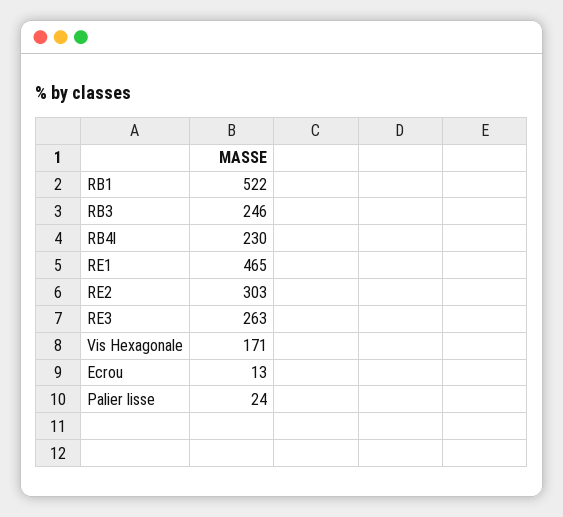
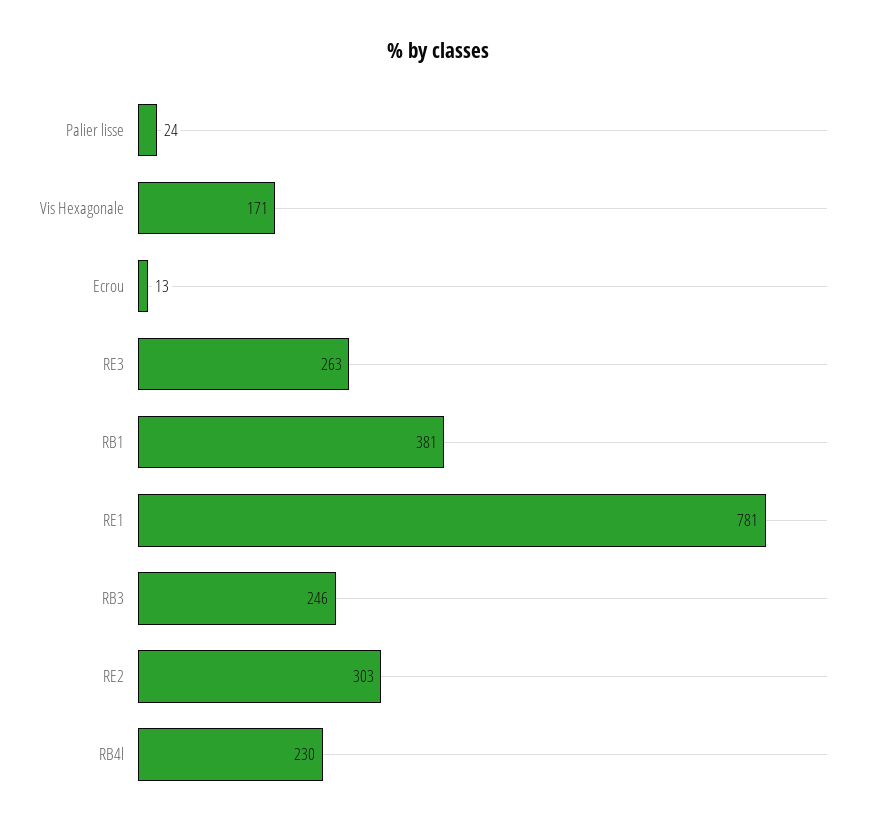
RB1: 522 -> 381
RE1: 465 -> 781

